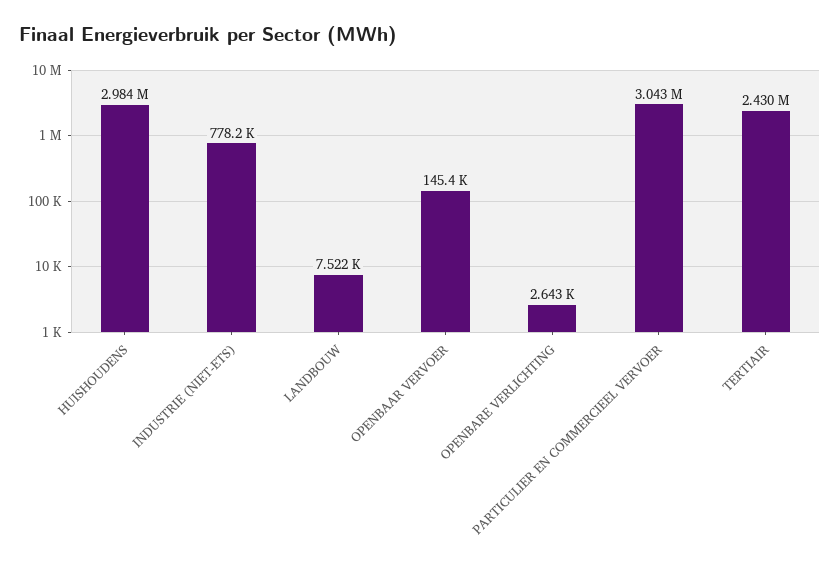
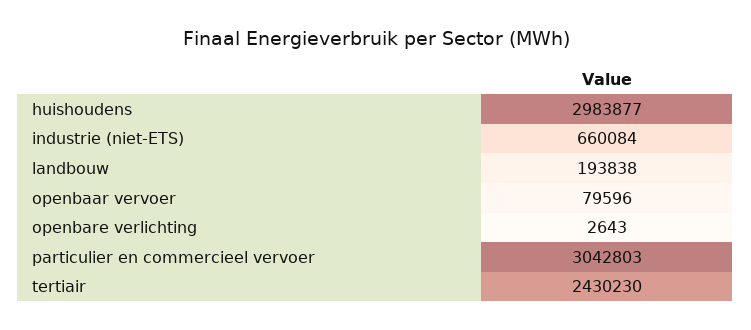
INDUSTRIE (NIET-ETS): 778200 -> 660084
LANDBOUW: 7522 -> 193838
OPENBAAR VERVOER: 145400 -> 79596

